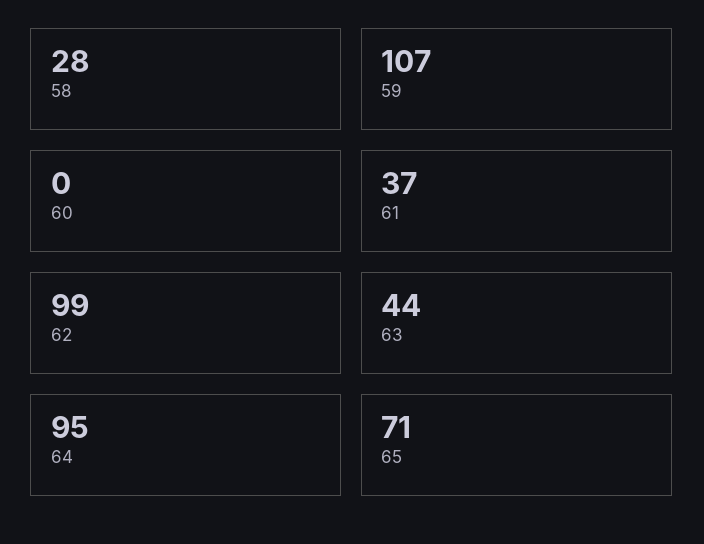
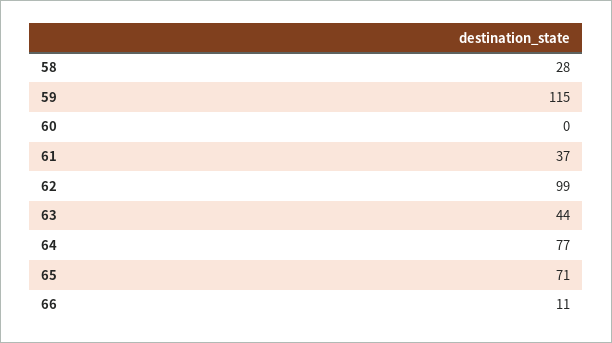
59: 107 -> 115
64: 95 -> 77
66: none -> 11

